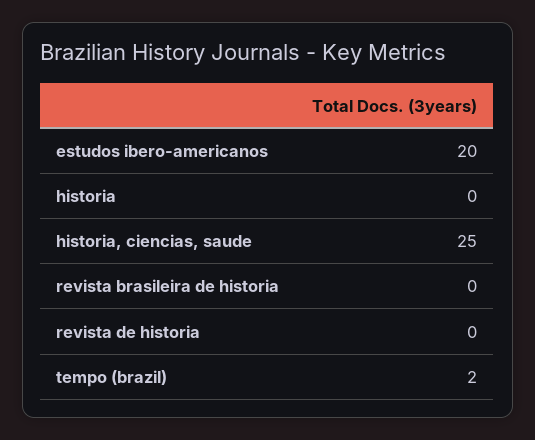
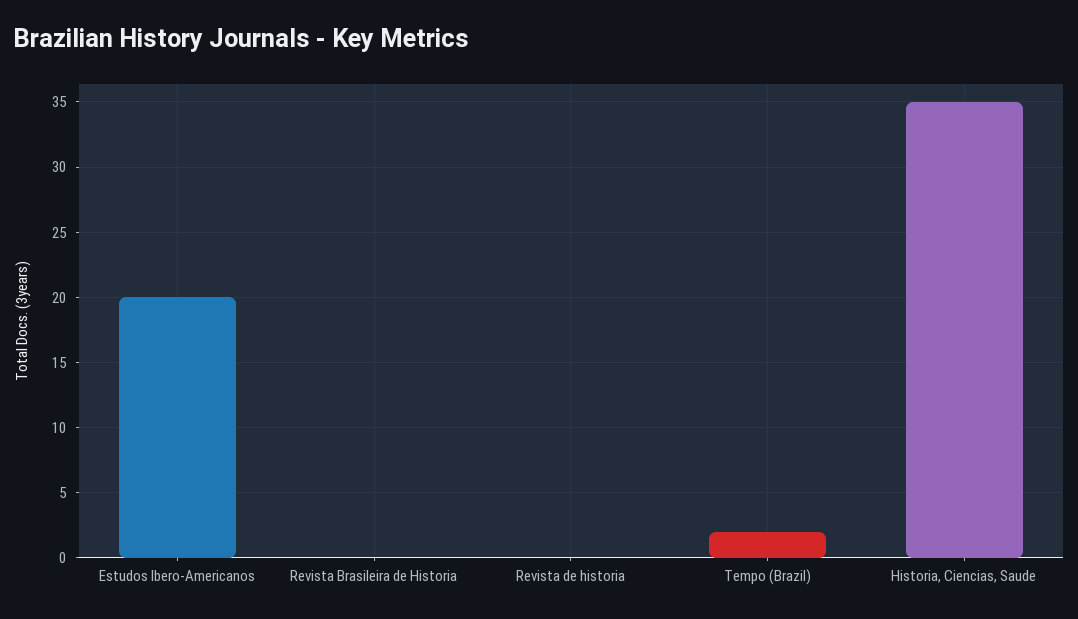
historia: 0 -> none
historia, ciencias, saude: 25 -> 35

